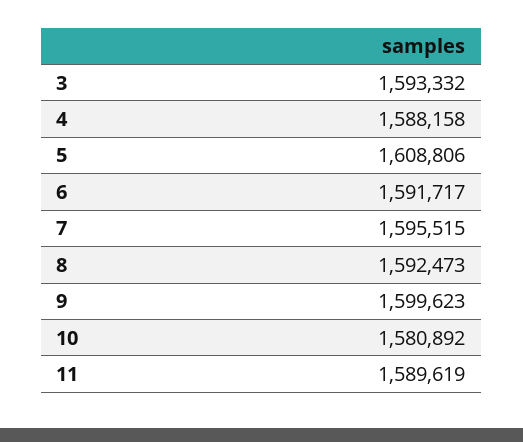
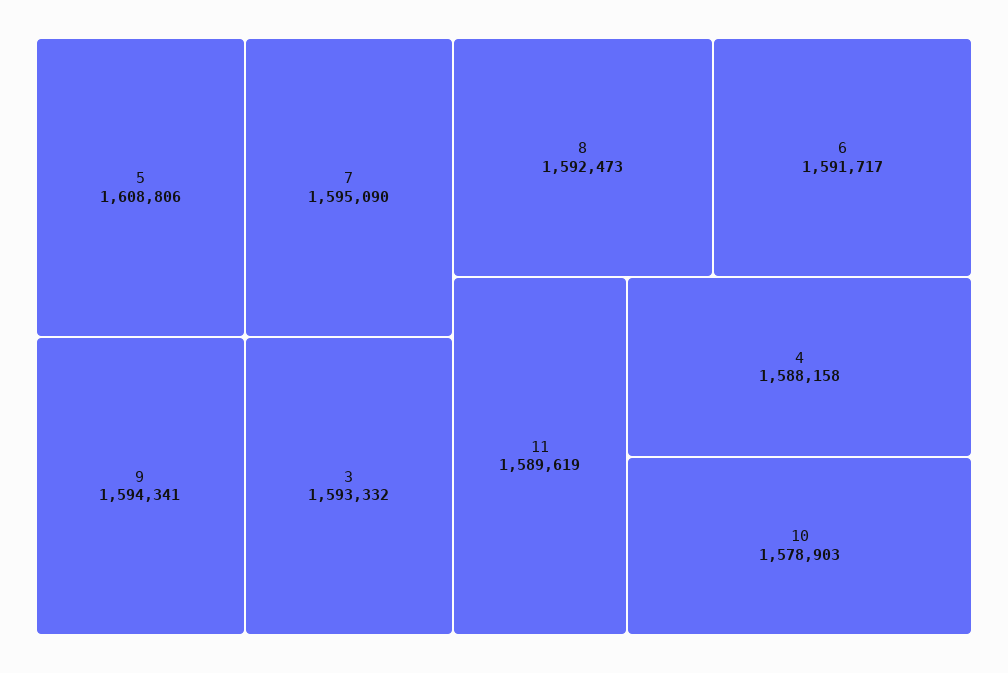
7: 1595515 -> 1595090
9: 1599623 -> 1594341
10: 1580892 -> 1578903

